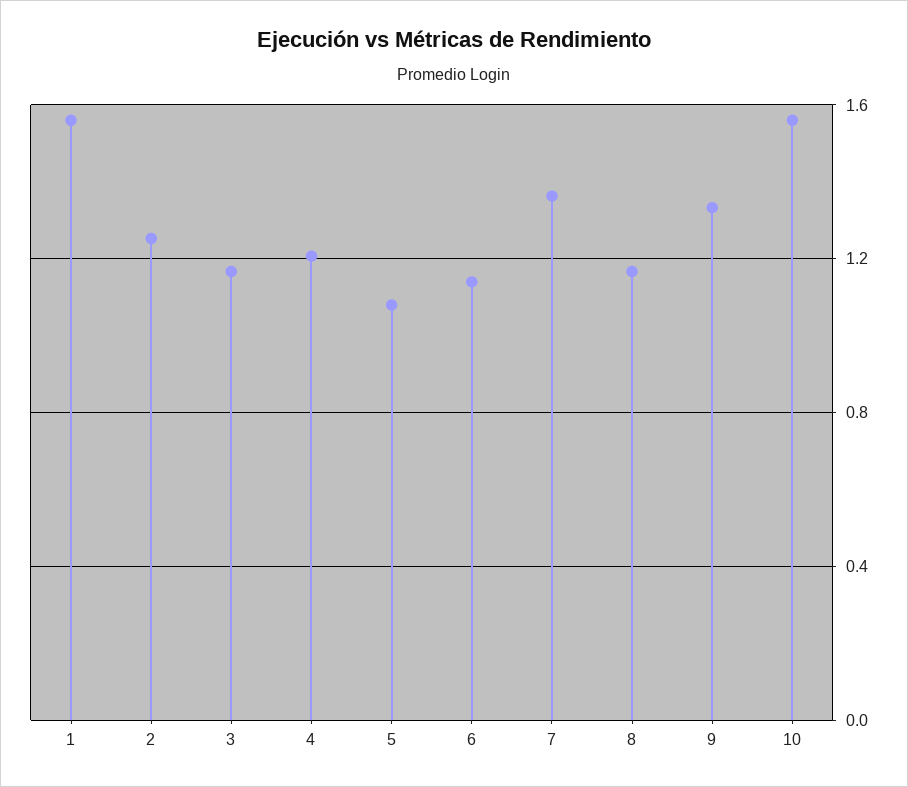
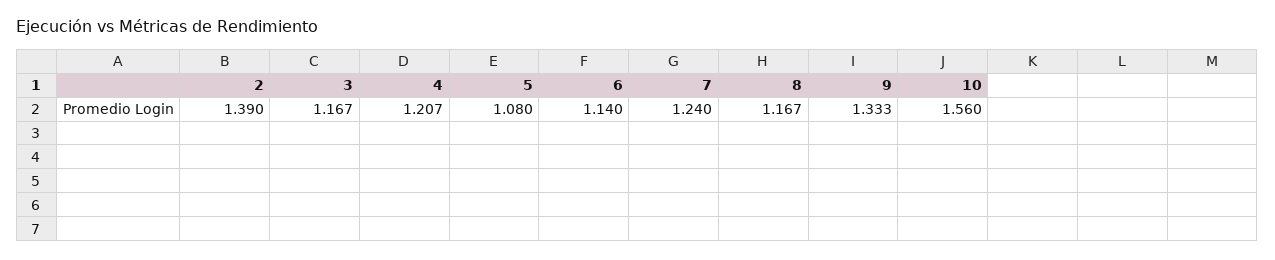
1: 1.55 -> none
2: 1.25 -> 1.39
7: 1.35 -> 1.24

